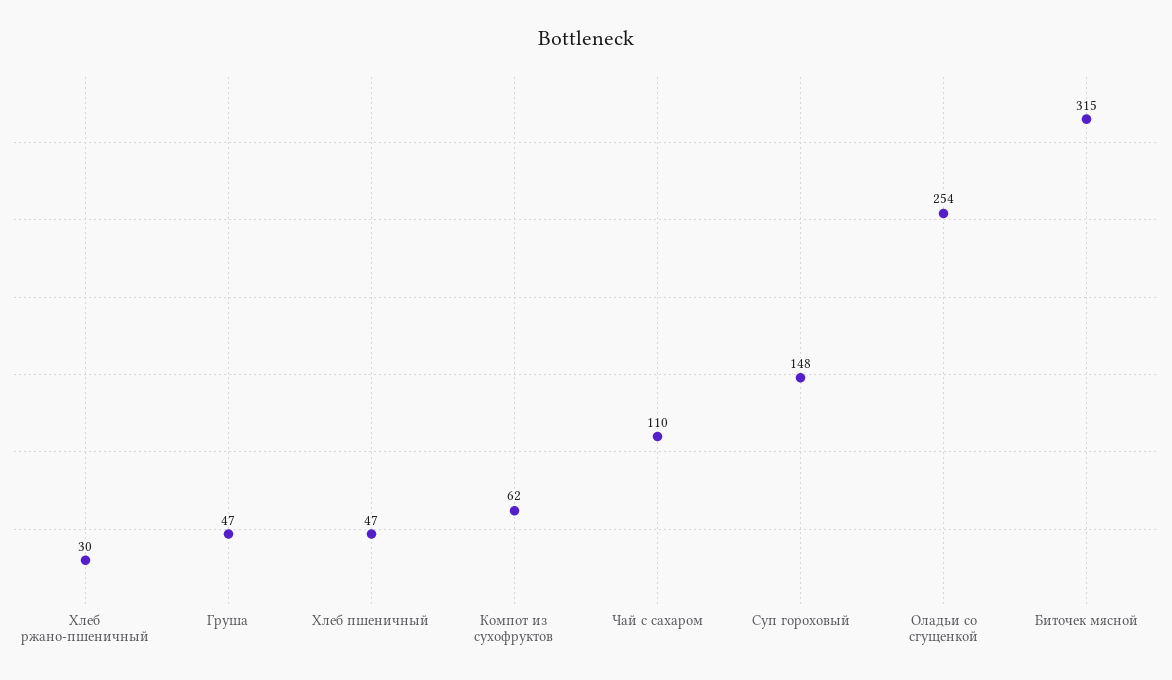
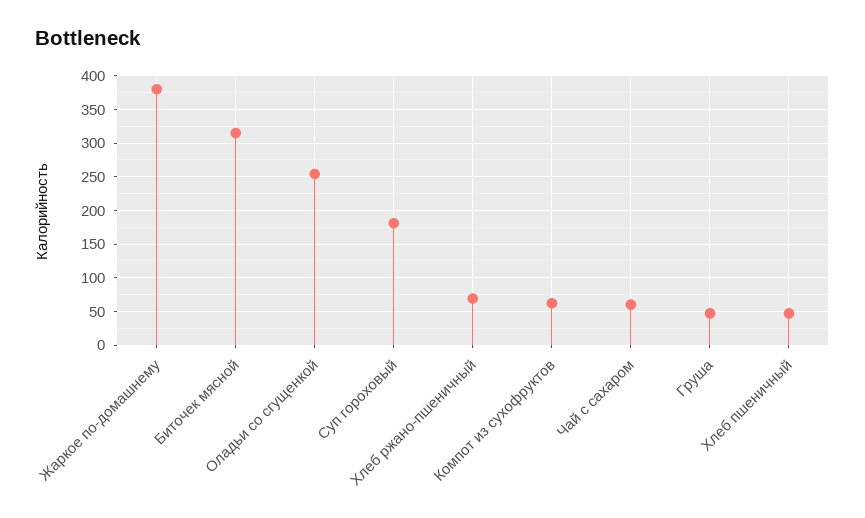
Хлеб ржано-пшеничный: 30 -> 70
Чай с сахаром: 110 -> 60
Суп гороховый: 148 -> 180
Жаркое по-домашнему: none -> 380

